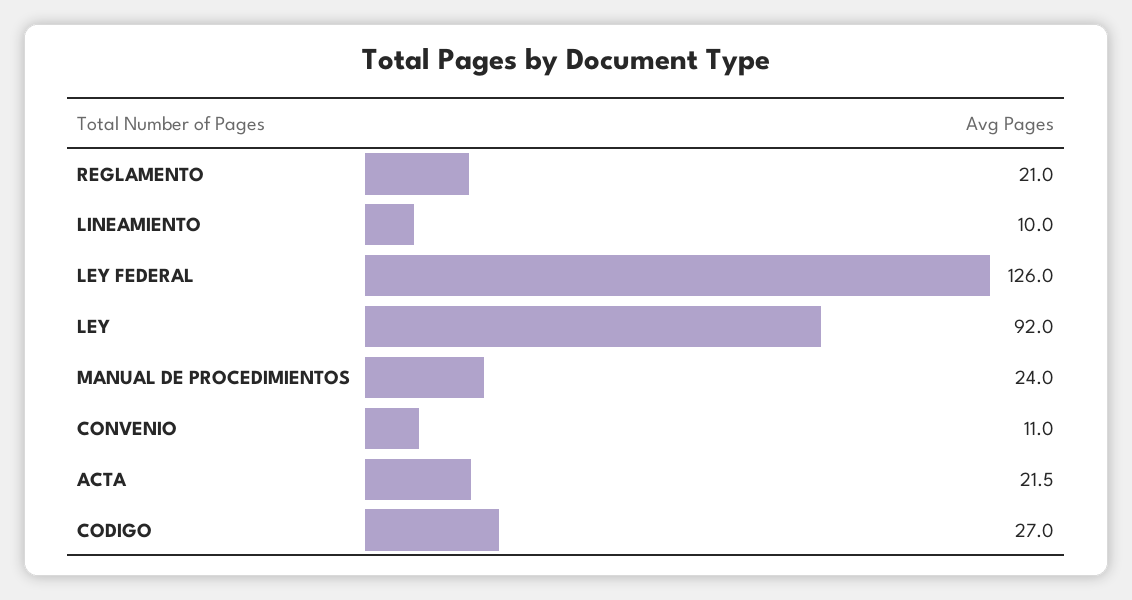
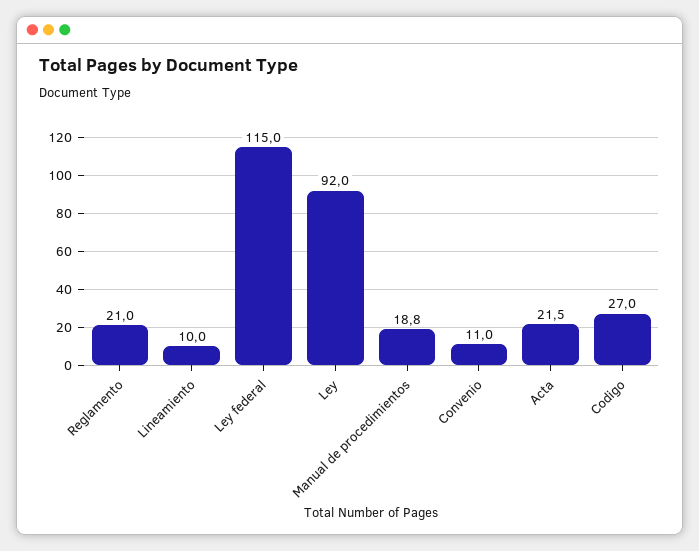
LEY FEDERAL: 126 -> 115
MANUAL DE PROCEDIMIENTOS: 24 -> 18.8

